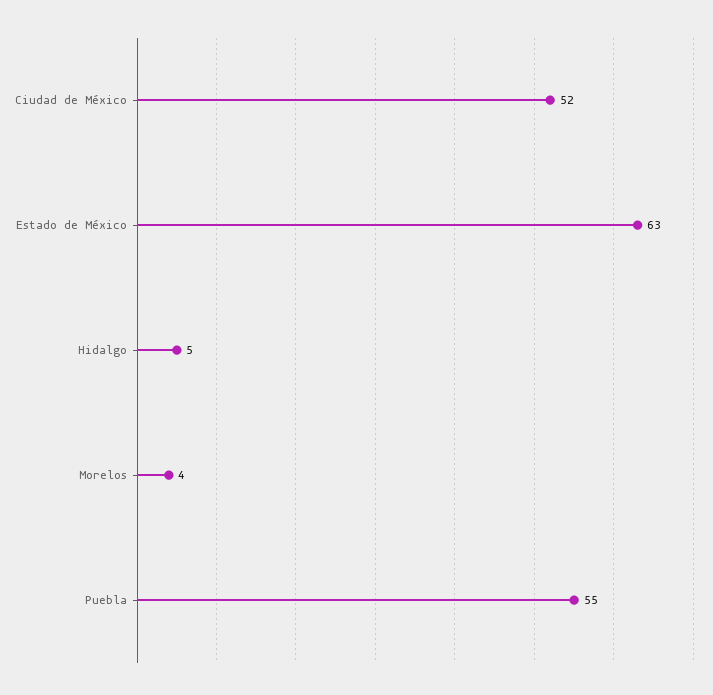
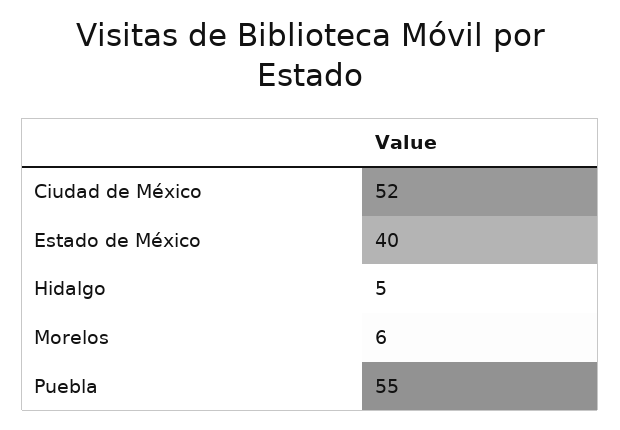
Estado de México: 63 -> 40
Morelos: 4 -> 6

